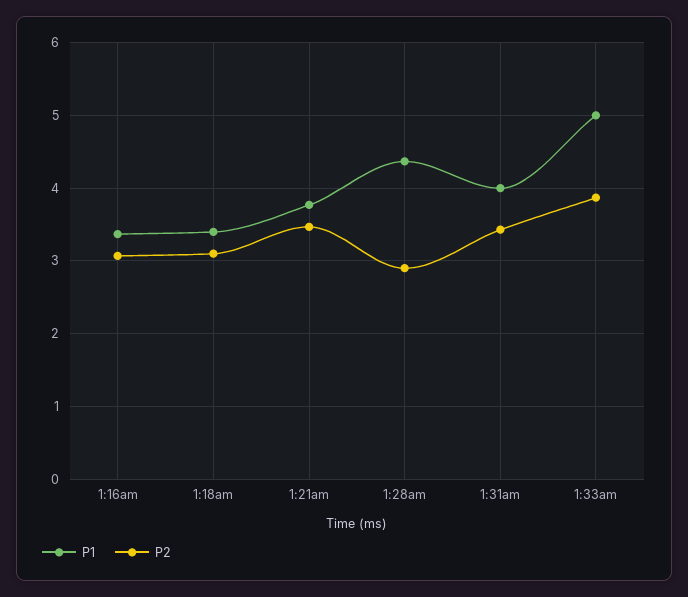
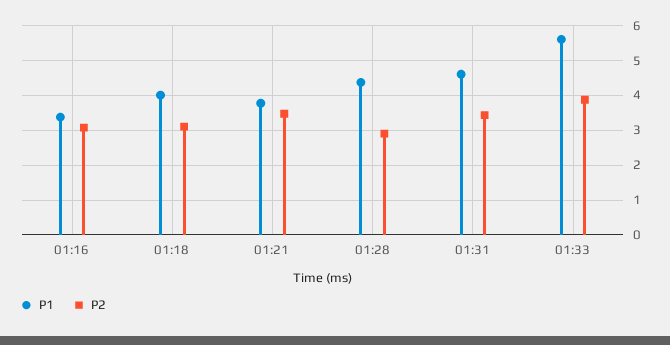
P1, 1:18am: 3.4 -> 4
P1, 1:31am: 4 -> 4.6
P1, 1:33am: 5 -> 5.6

